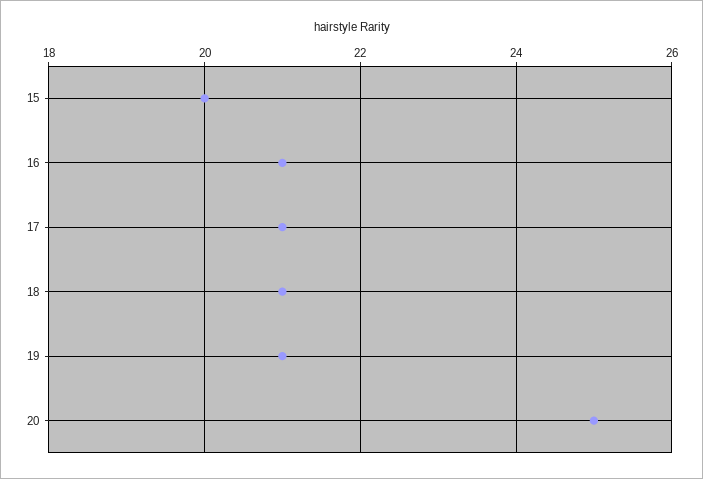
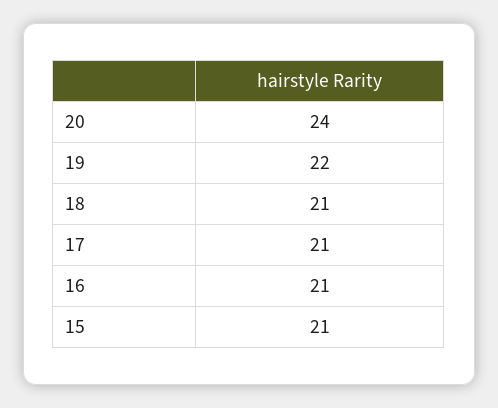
15: 20 -> 21
19: 21 -> 22
20: 25 -> 24

